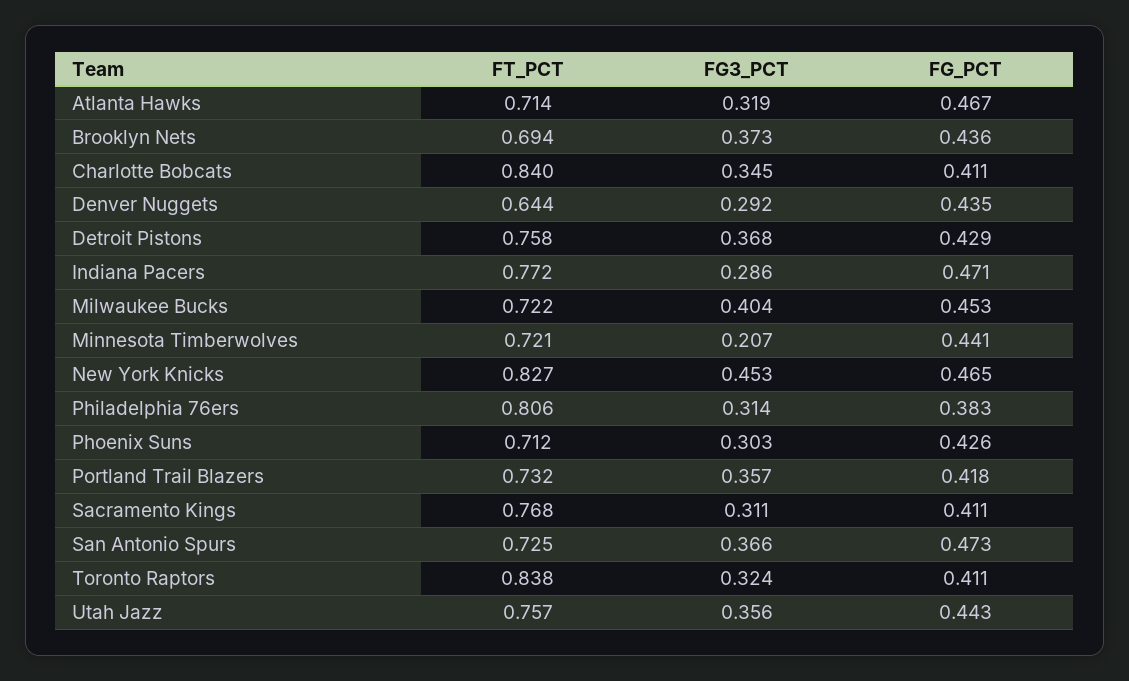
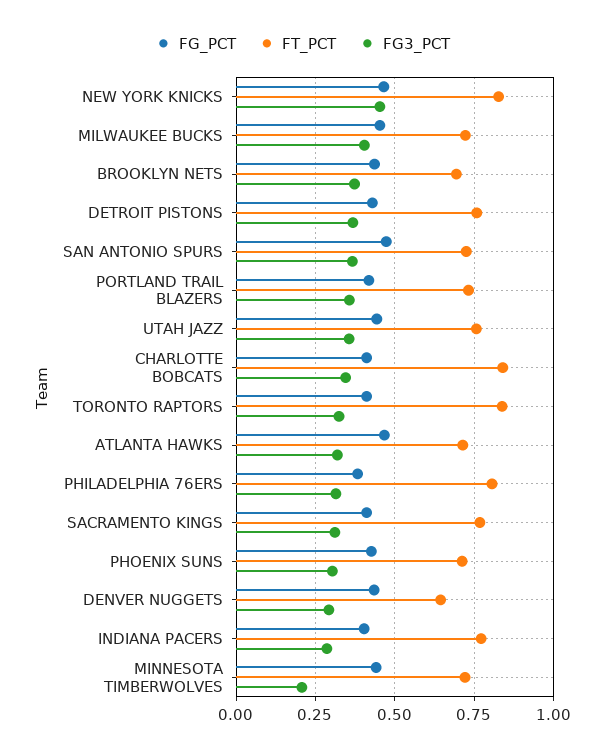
FG_PCT, Indiana Pacers: 0.471 -> 0.4

